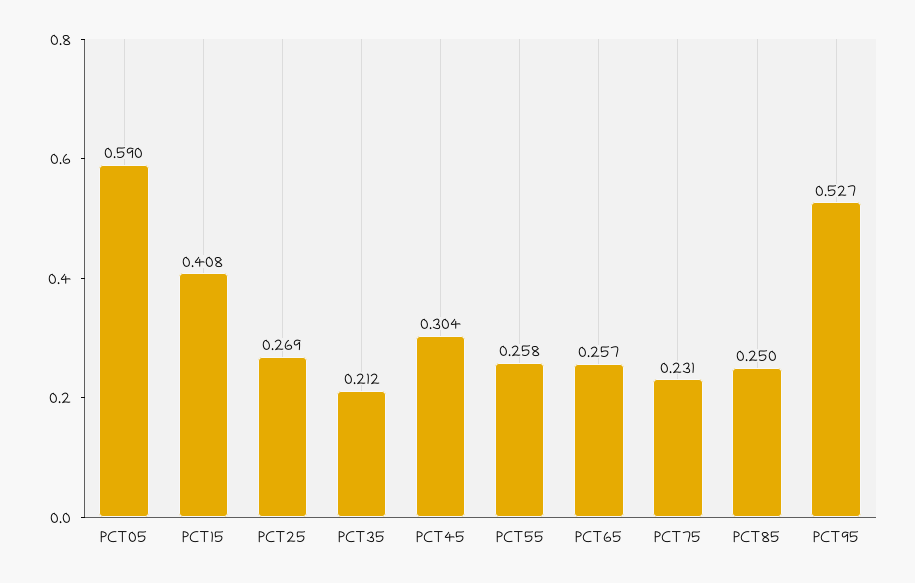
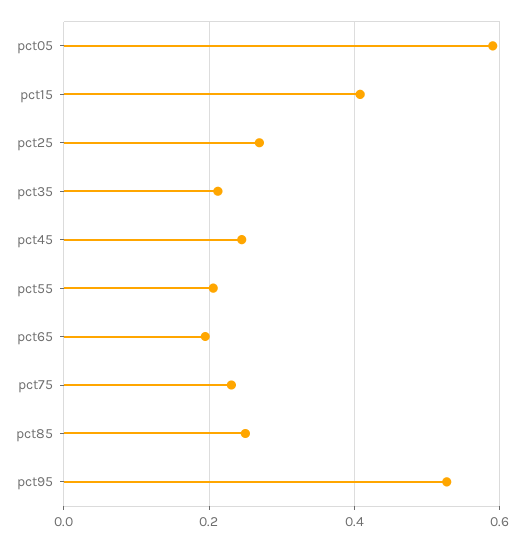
PCT45: 0.304 -> 0.24
PCT55: 0.258 -> 0.2
PCT65: 0.257 -> 0.2

